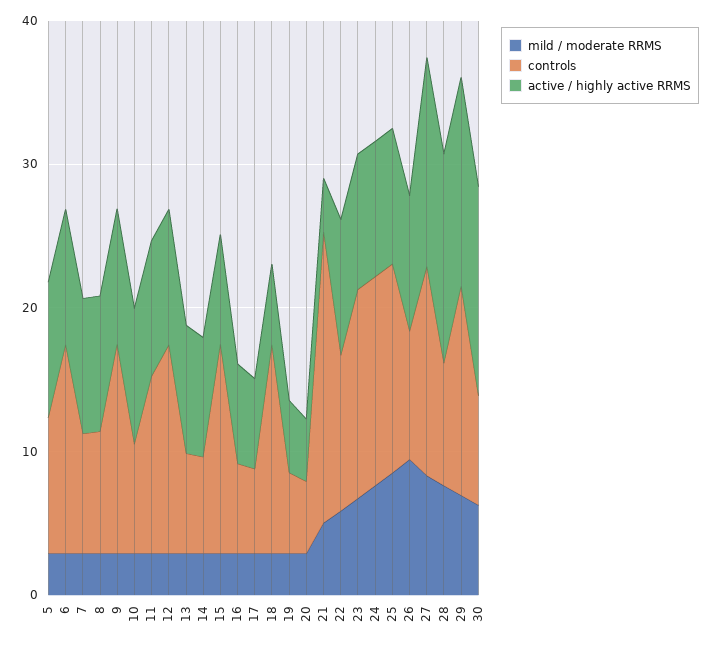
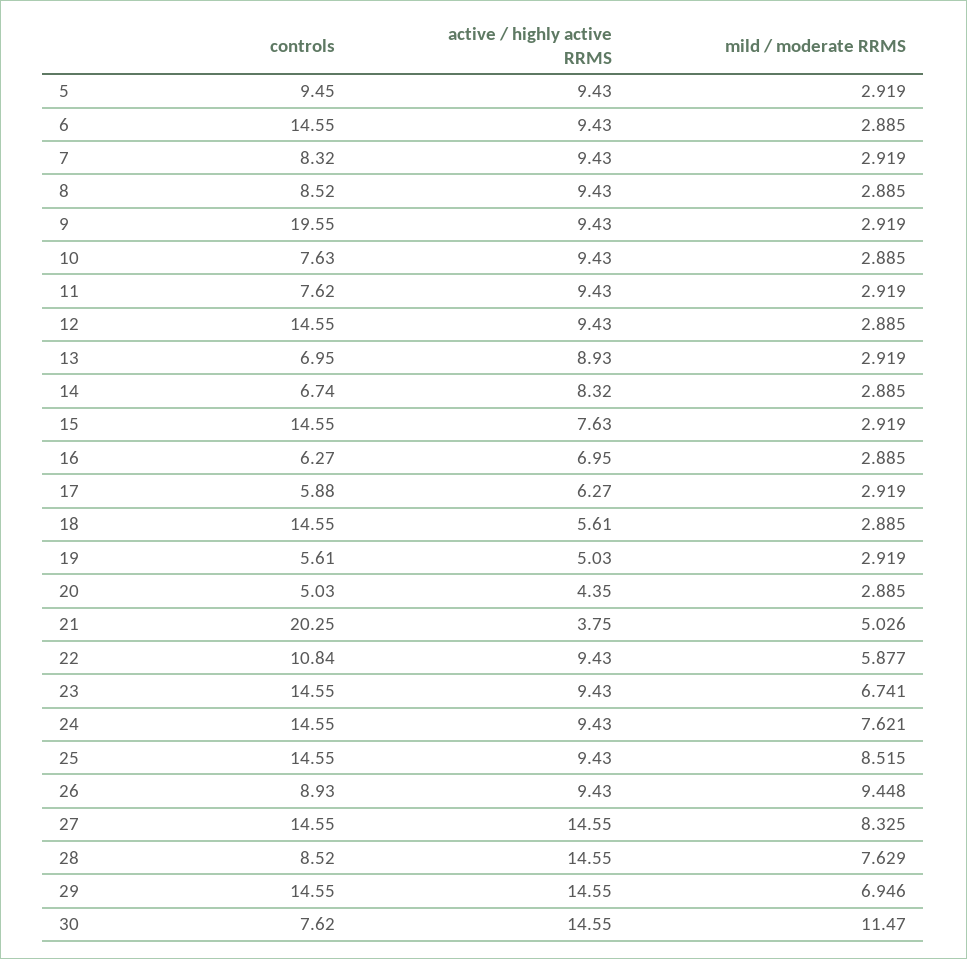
controls, 9: 14 -> 19.55
controls, 11: 12 -> 7.62
mild / moderate RRMS, 30: 6 -> 11.47

